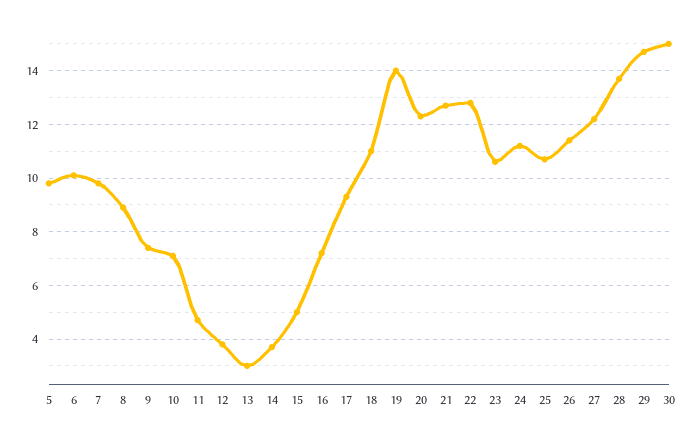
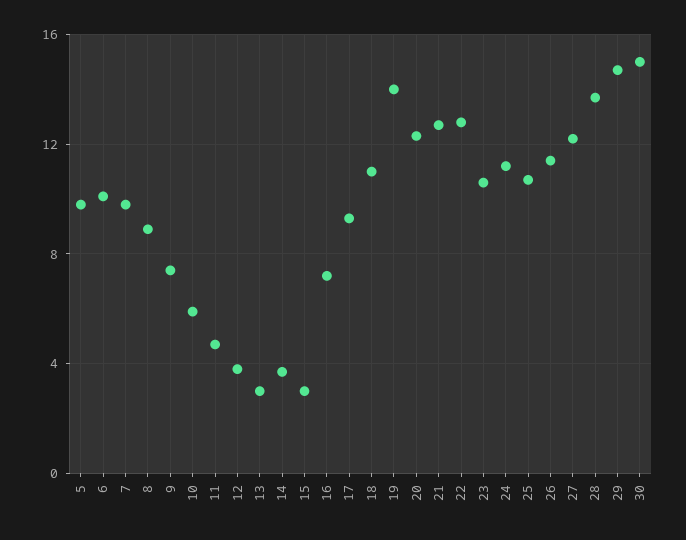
10: 7 -> 6
15: 5 -> 3

